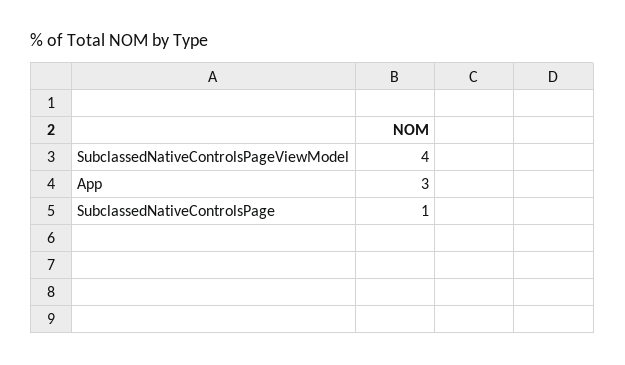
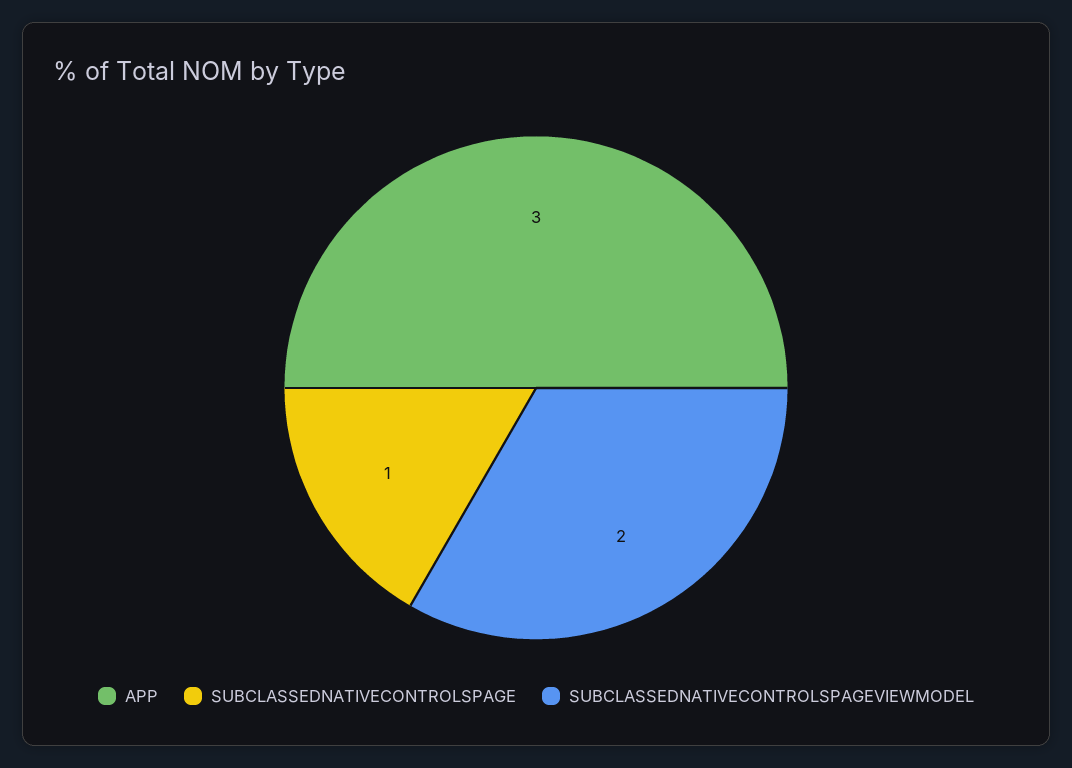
SubclassedNativeControlsPageViewModel: 4 -> 2

